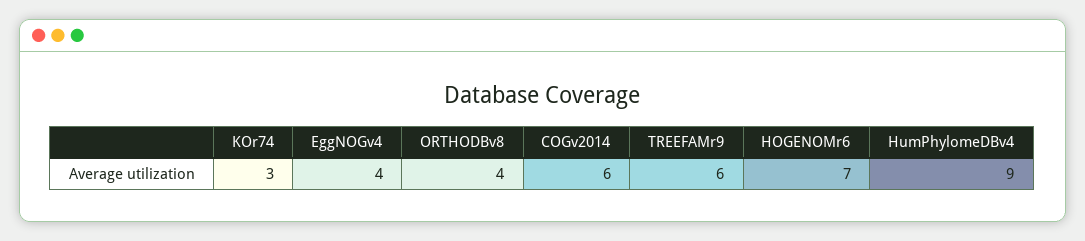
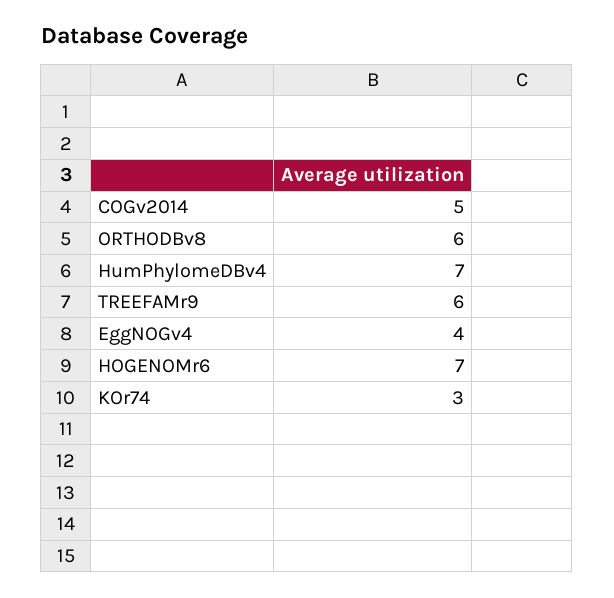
ORTHODBv8: 4 -> 6
COGv2014: 6 -> 5
HumPhylomeDBv4: 9 -> 7

